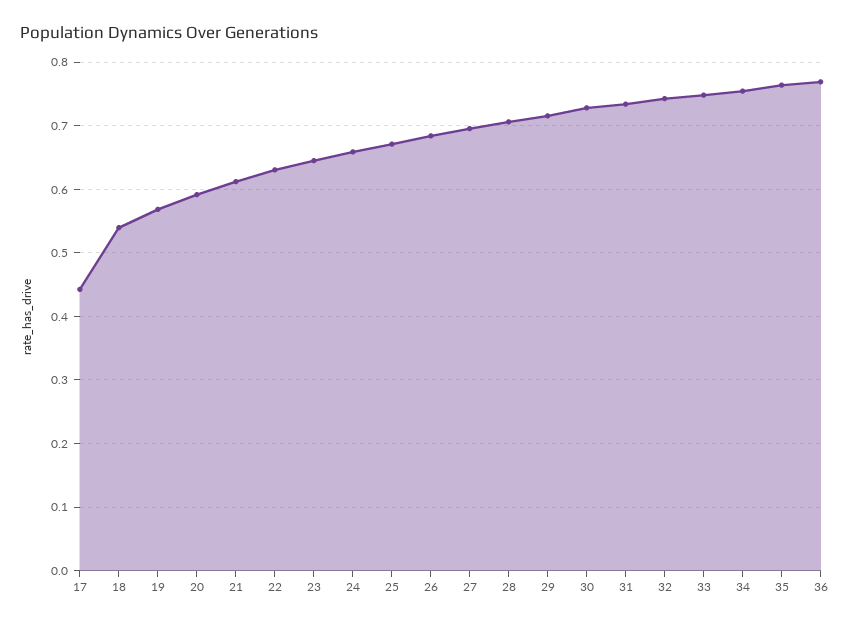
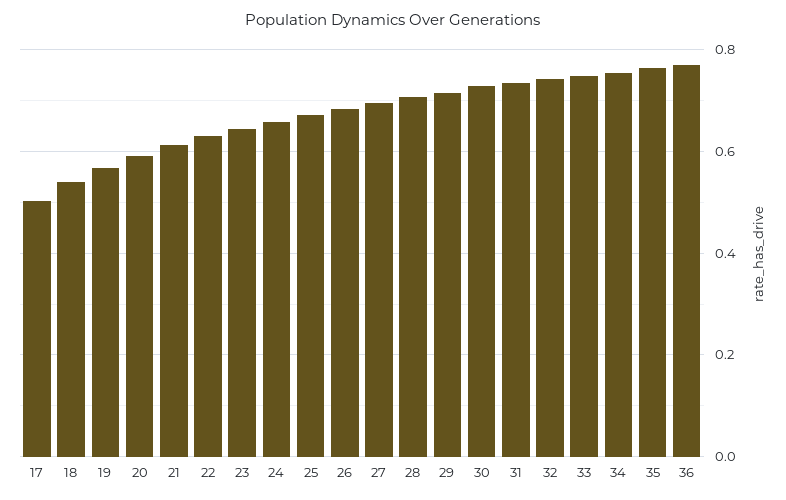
17: 0.44 -> 0.5

